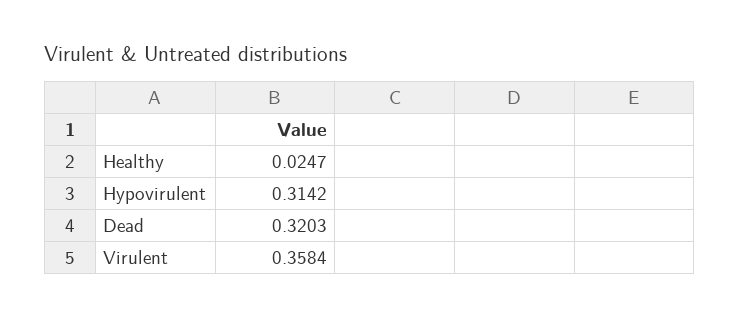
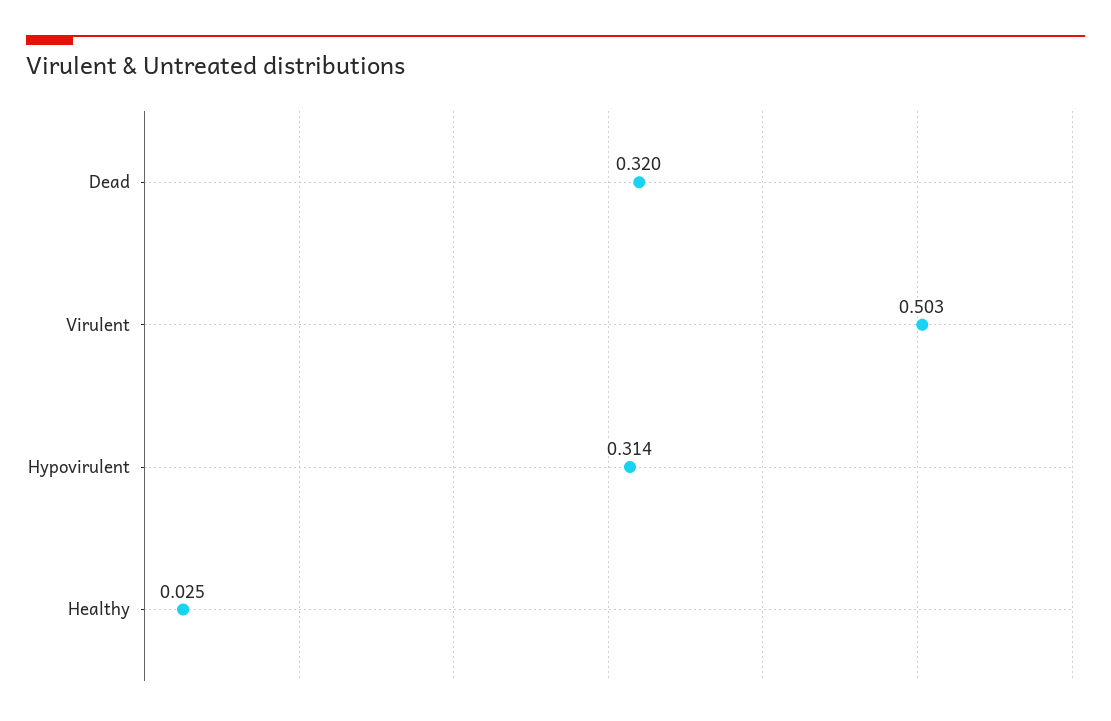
Virulent: 0.3584 -> 0.503

